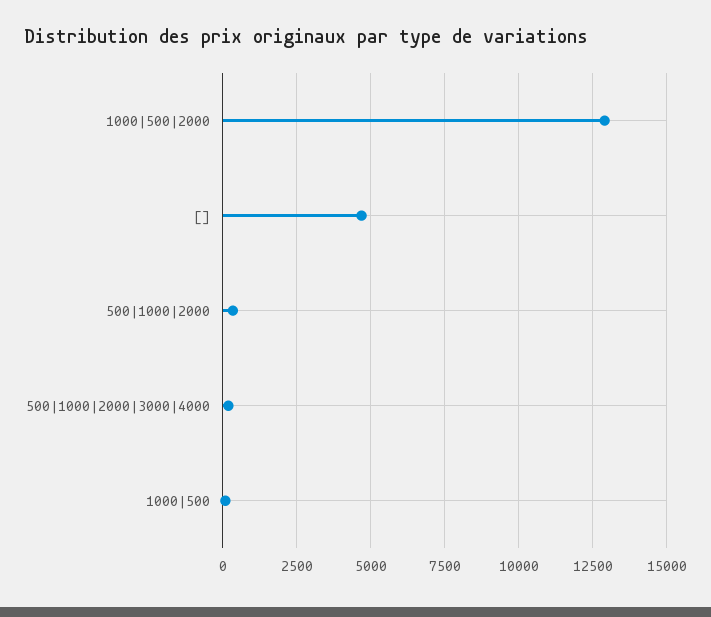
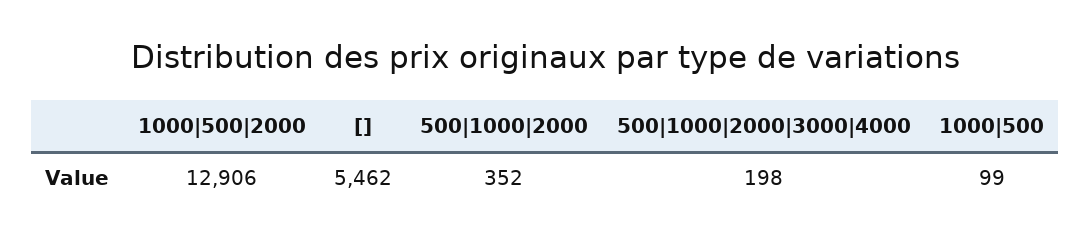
[]: 4750 -> 5462

